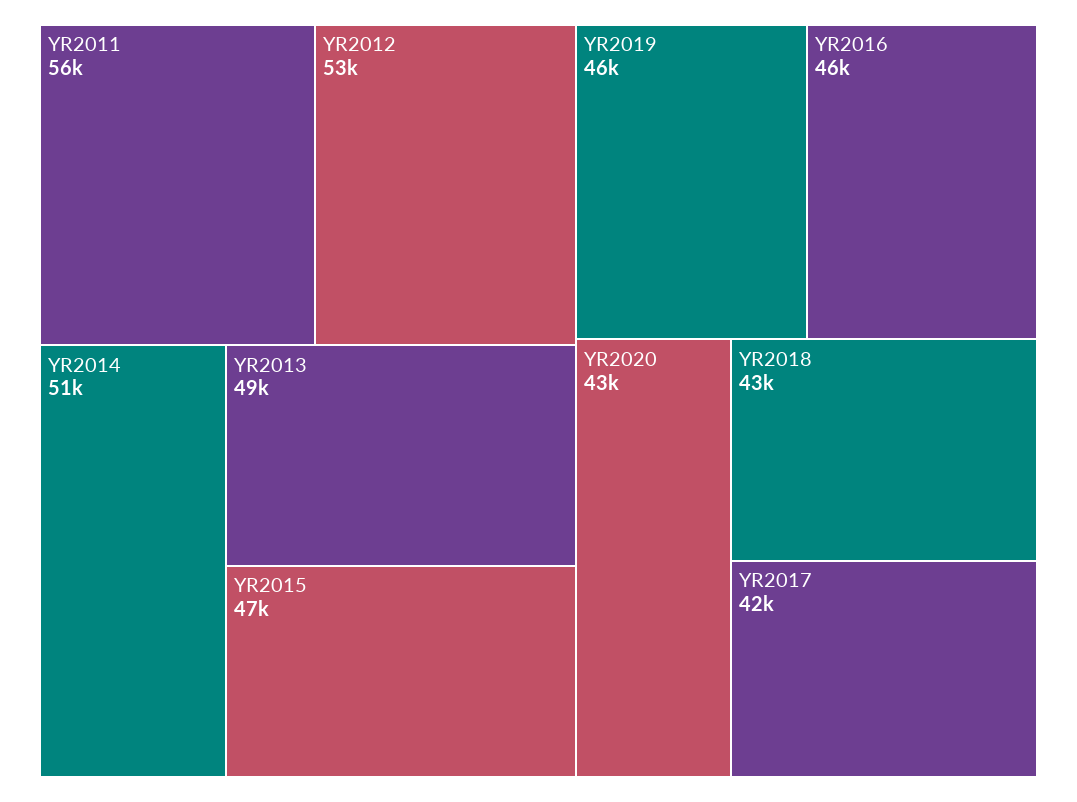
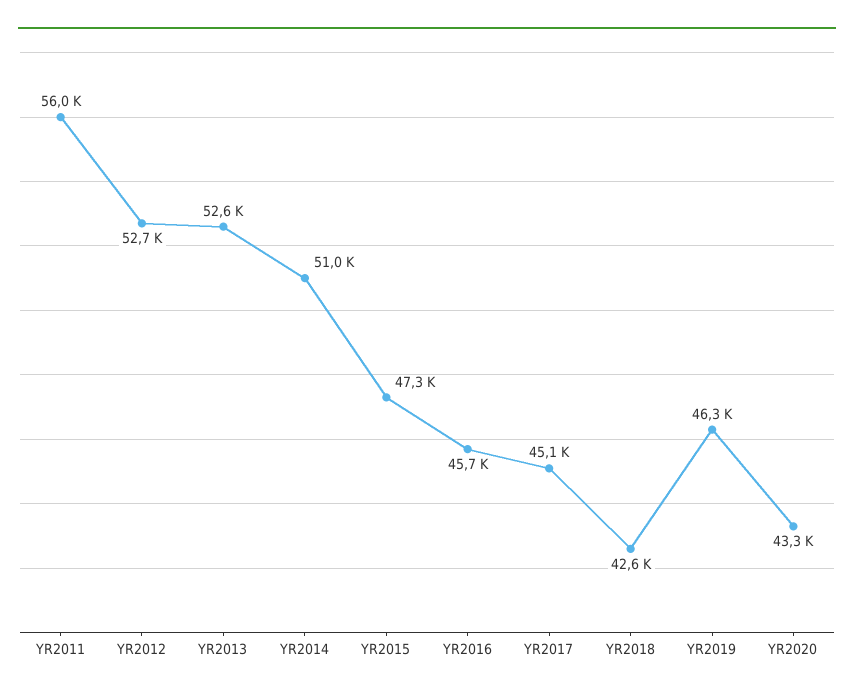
YR2013: 49000 -> 52600
YR2017: 42000 -> 45100

